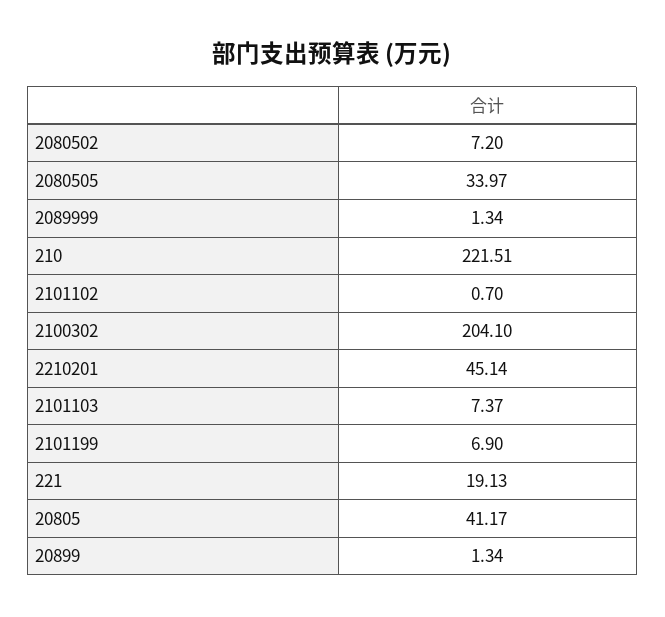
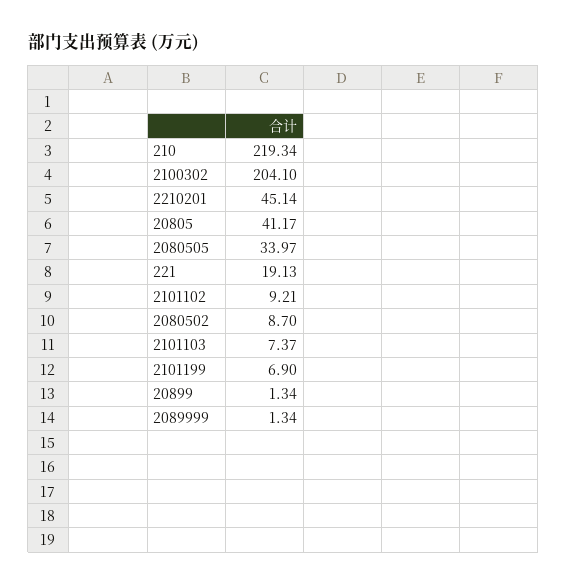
2080502: 7.2 -> 8.7
210: 221.51 -> 219.34
2101102: 0.7 -> 9.21

